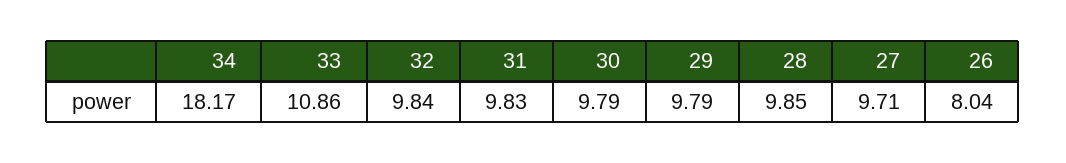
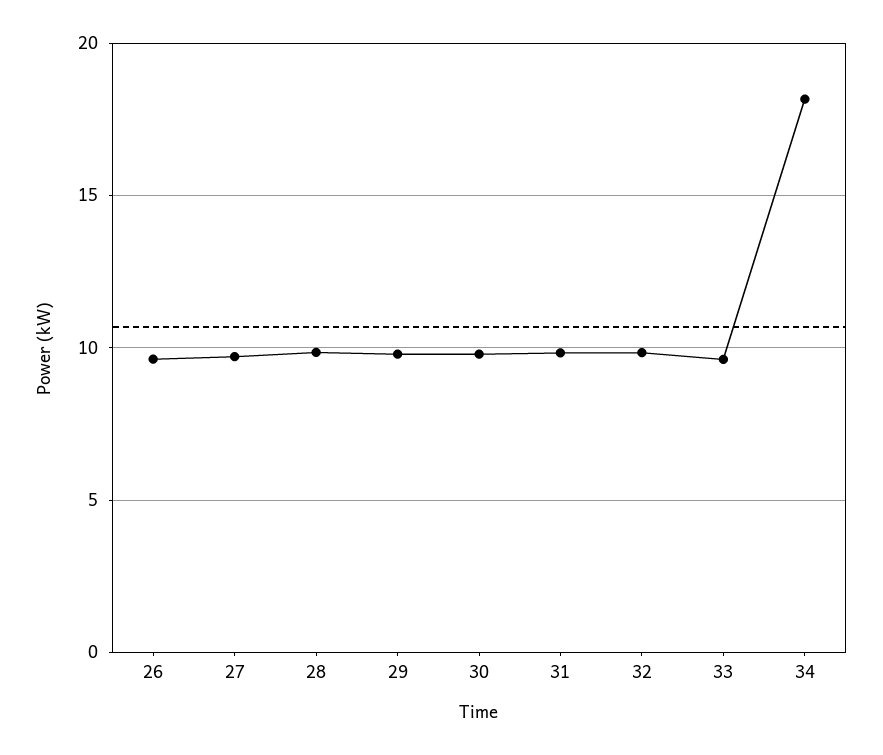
33: 10.86 -> 9.5
26: 8.04 -> 9.5

